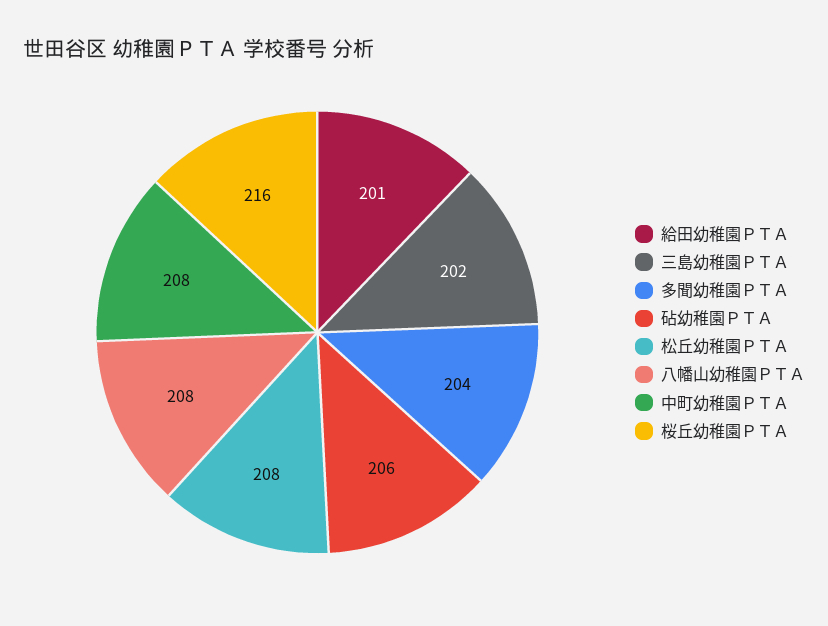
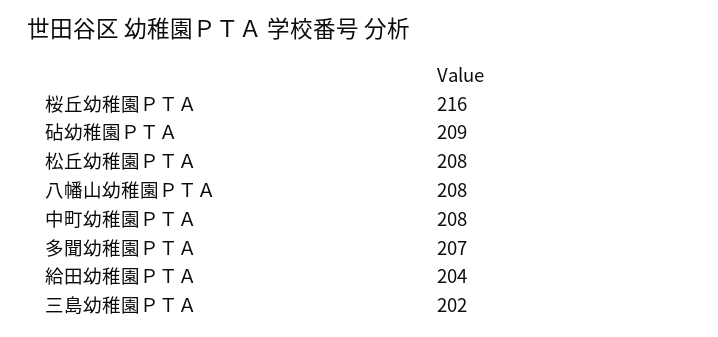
給田幼稚園ＰＴＡ: 201 -> 204
多聞幼稚園ＰＴＡ: 204 -> 207
砧幼稚園ＰＴＡ: 206 -> 209

